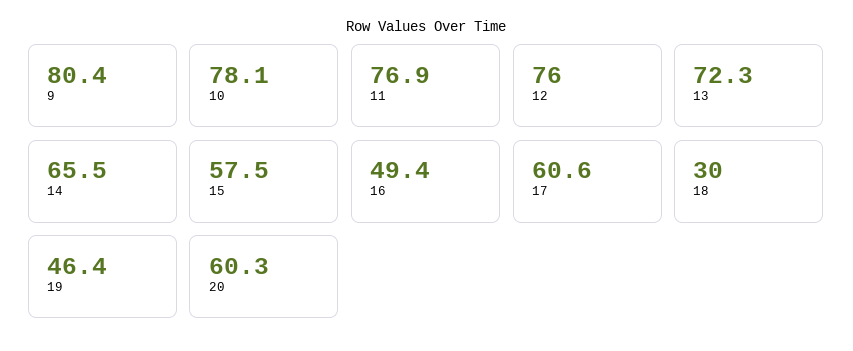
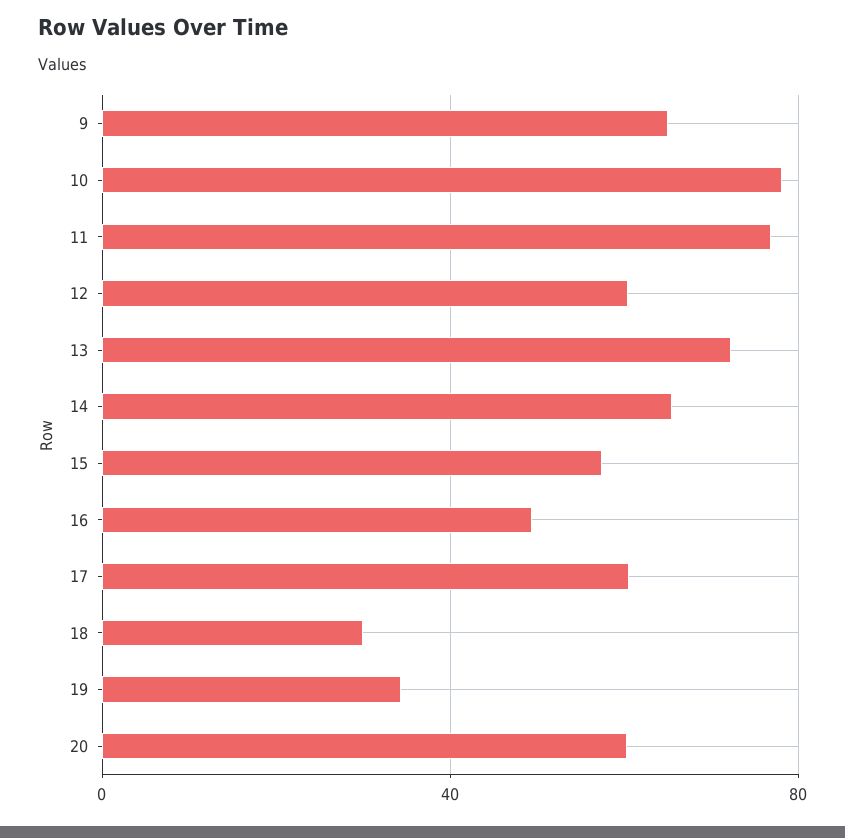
9: 80.4 -> 65
12: 76 -> 60
19: 46.4 -> 35

